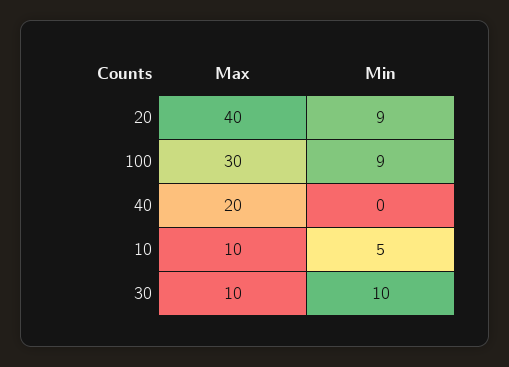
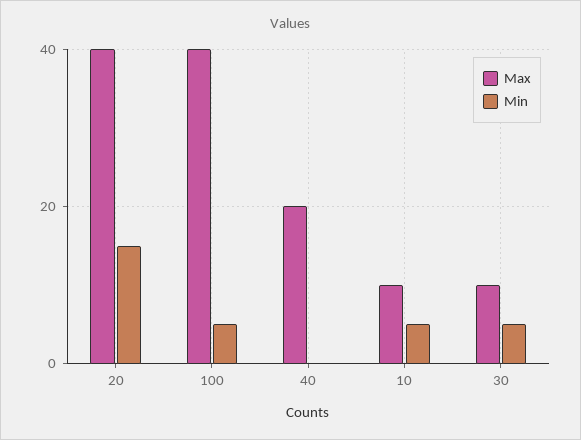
Min, 20: 9 -> 15
Max, 100: 30 -> 40
Min, 100: 9 -> 5
Min, 30: 10 -> 5

